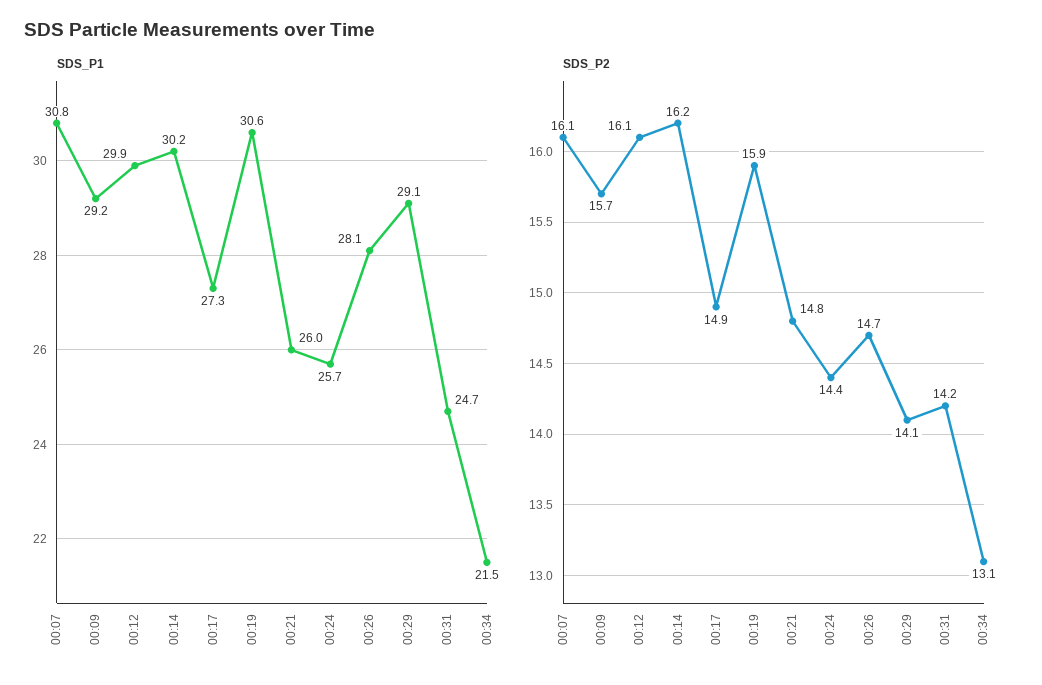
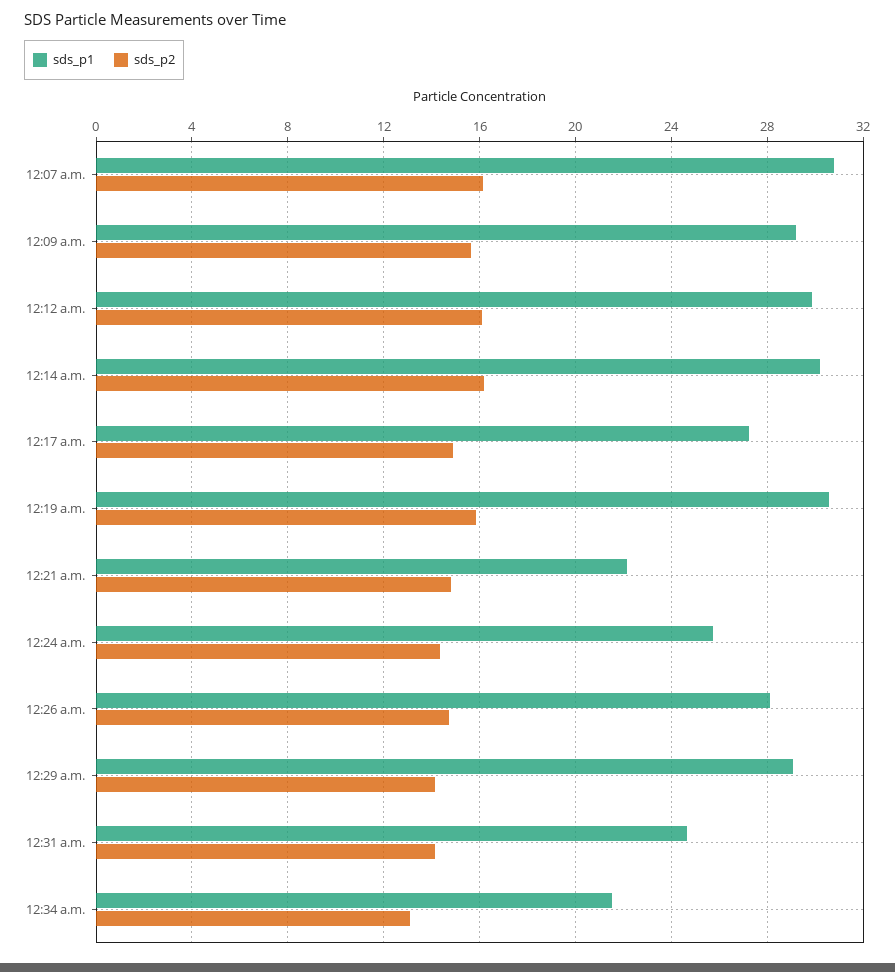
SDS_P1, 00:21: 26 -> 22

